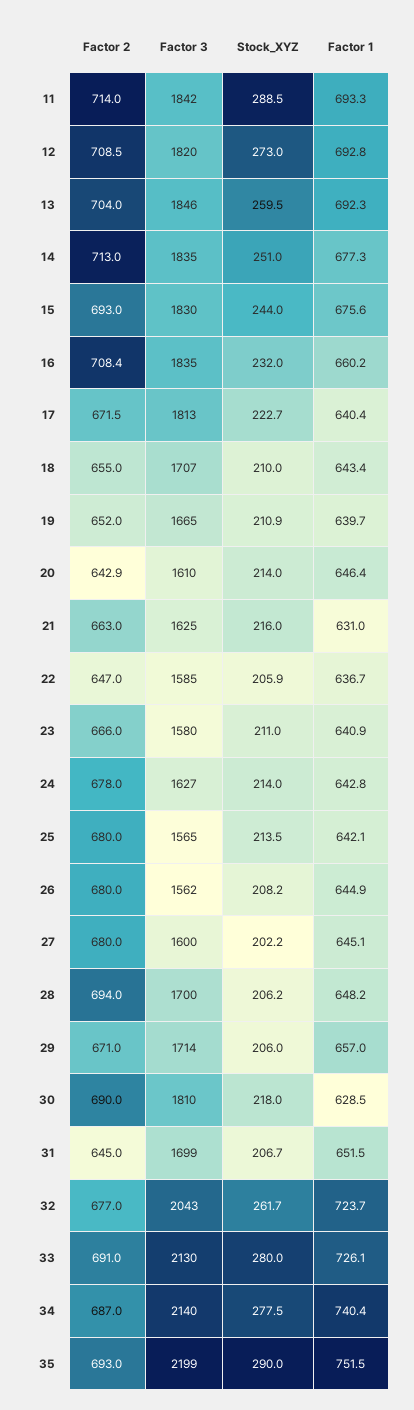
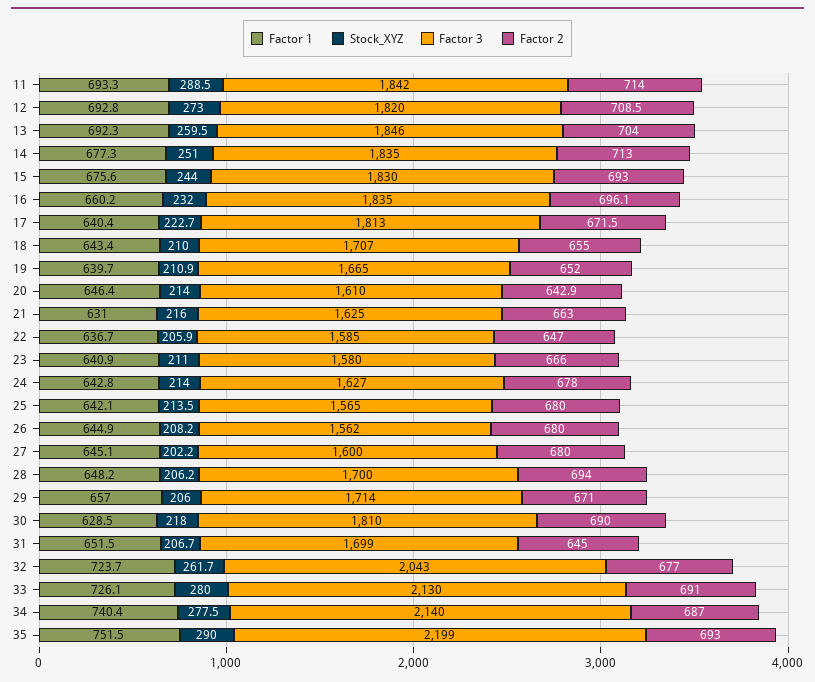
Factor 2, 16: 708.4 -> 696.1

